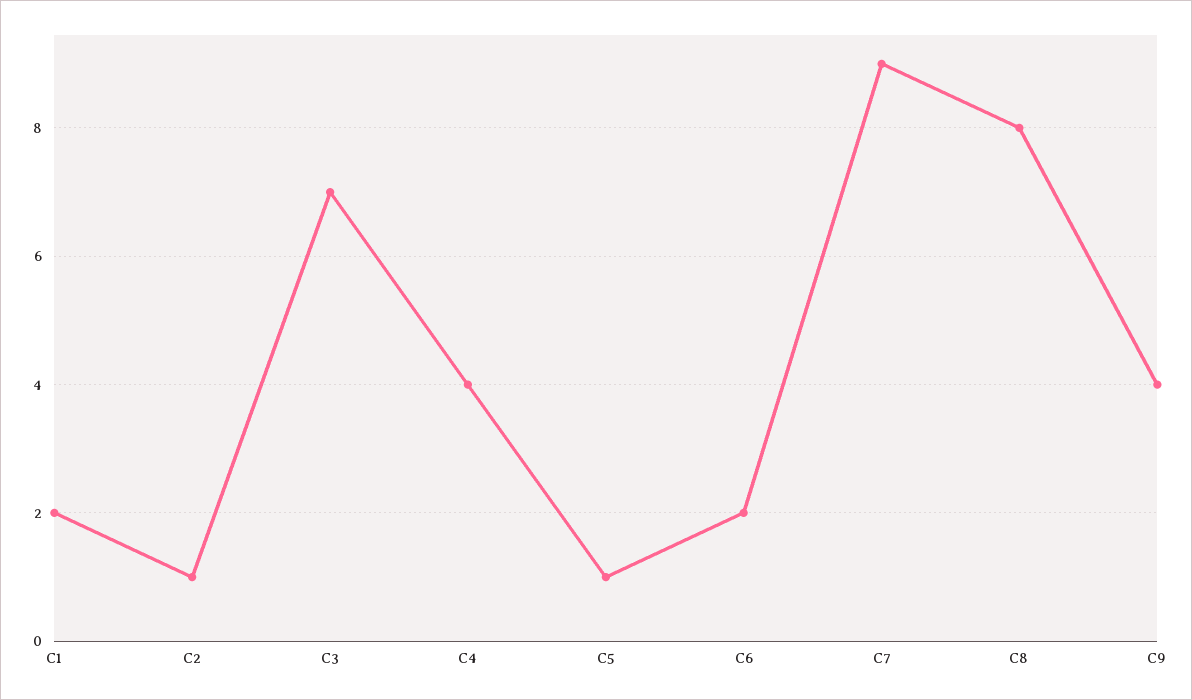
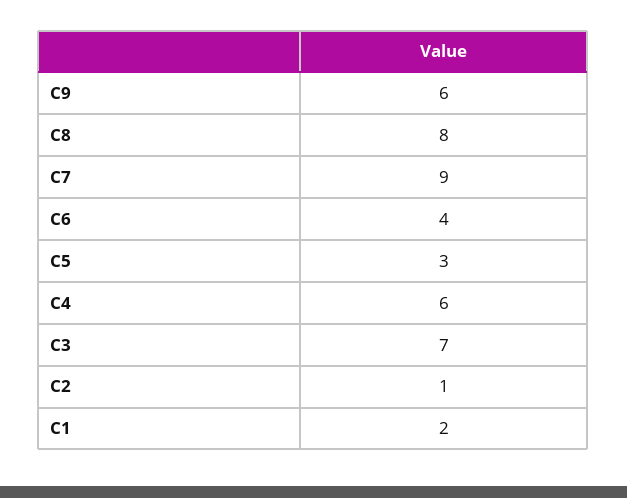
C4: 4 -> 6
C5: 1 -> 3
C6: 2 -> 4
C9: 4 -> 6

